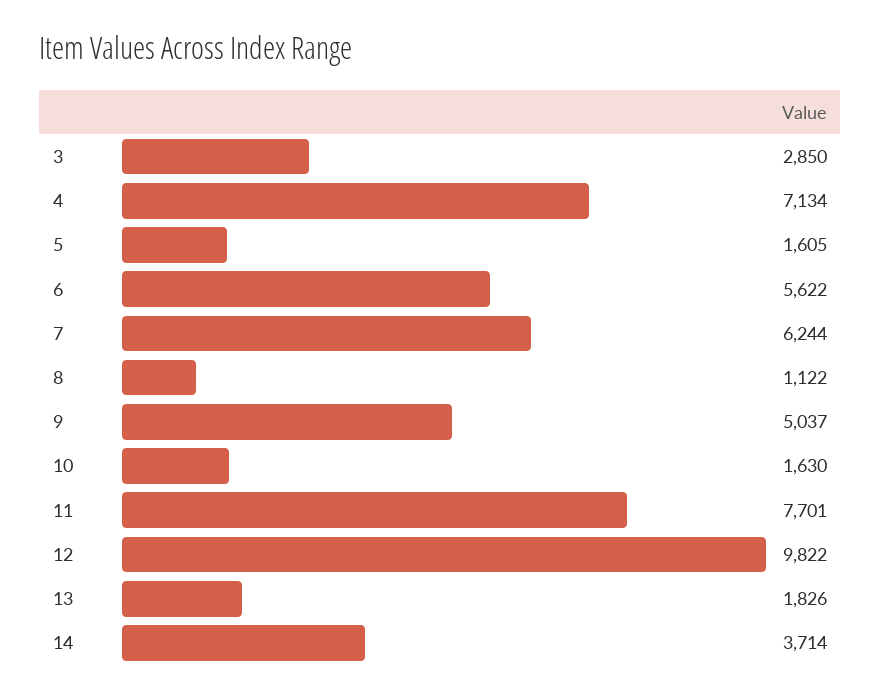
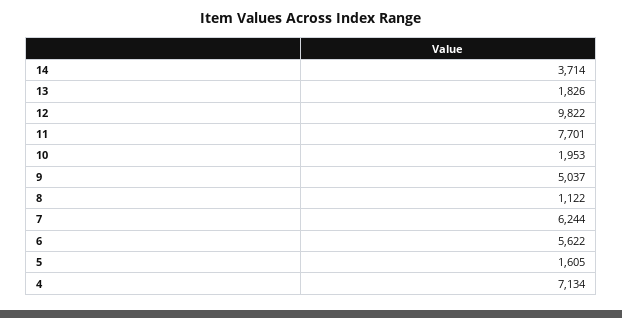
3: 2850 -> none
10: 1630 -> 1953

